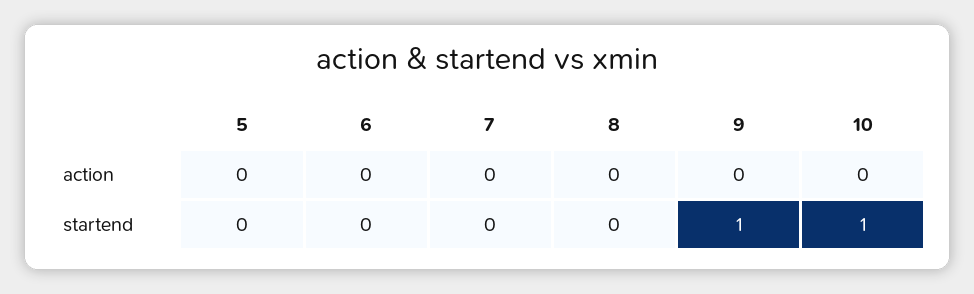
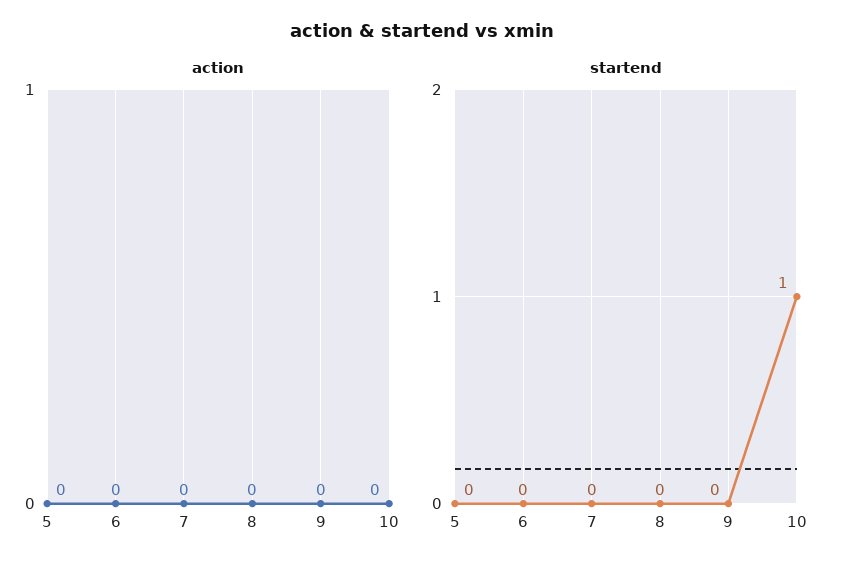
startend, 9: 1 -> 0

